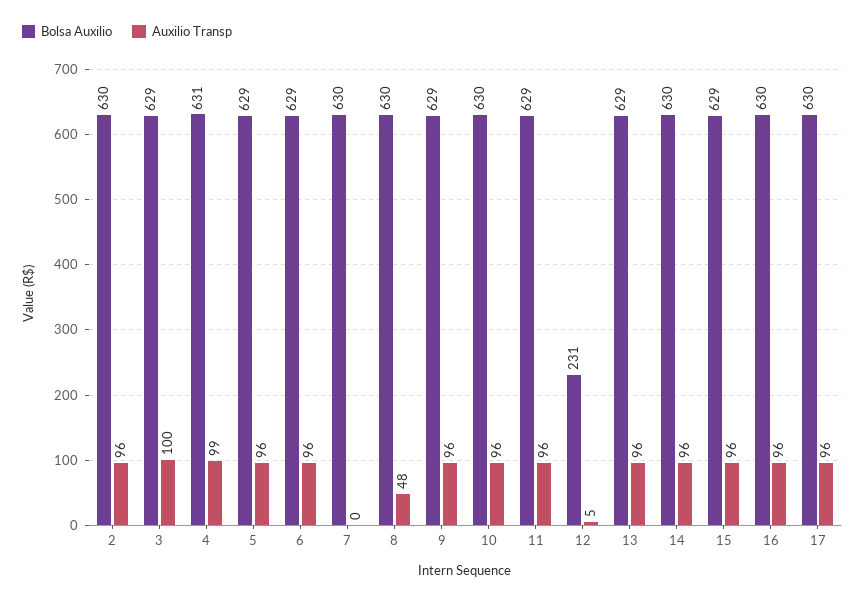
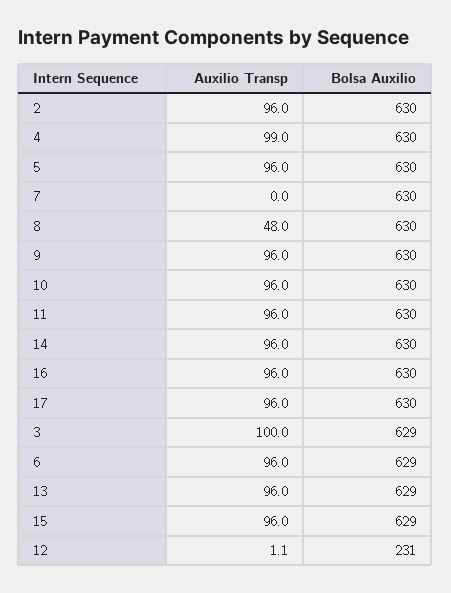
Bolsa Auxilio, 4: 631 -> 630
Bolsa Auxilio, 5: 629 -> 630
Bolsa Auxilio, 9: 629 -> 630
Bolsa Auxilio, 11: 629 -> 630
Auxilio Transp, 12: 5 -> 1.1

